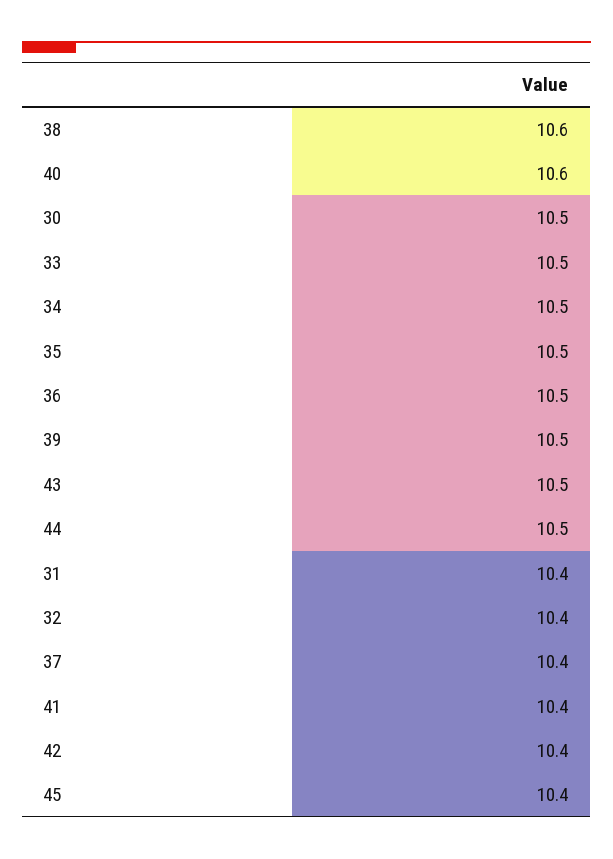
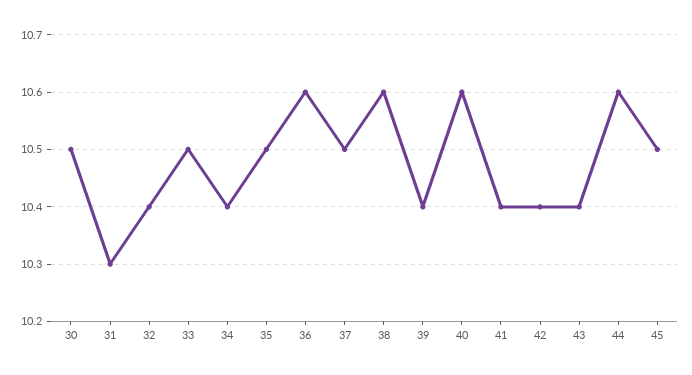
34: 10.5 -> 10.4
36: 10.5 -> 10.6
39: 10.5 -> 10.4
43: 10.5 -> 10.4
44: 10.5 -> 10.6
31: 10.4 -> 10.3
37: 10.4 -> 10.5
45: 10.4 -> 10.5

